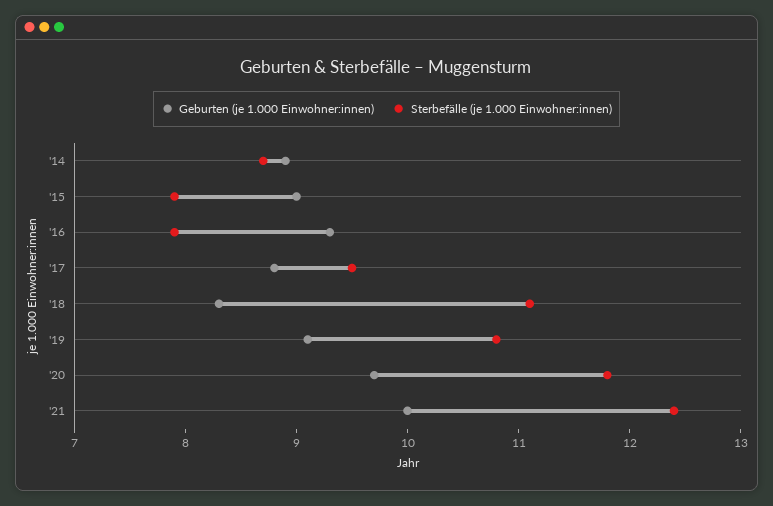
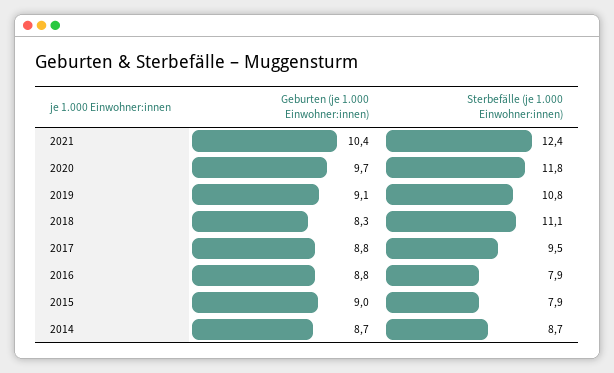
Geburten (je 1.000 Einwohner:innen), '14: 8.9 -> 8.7
Geburten (je 1.000 Einwohner:innen), '16: 9.3 -> 8.8
Geburten (je 1.000 Einwohner:innen), '21: 10 -> 10.4

